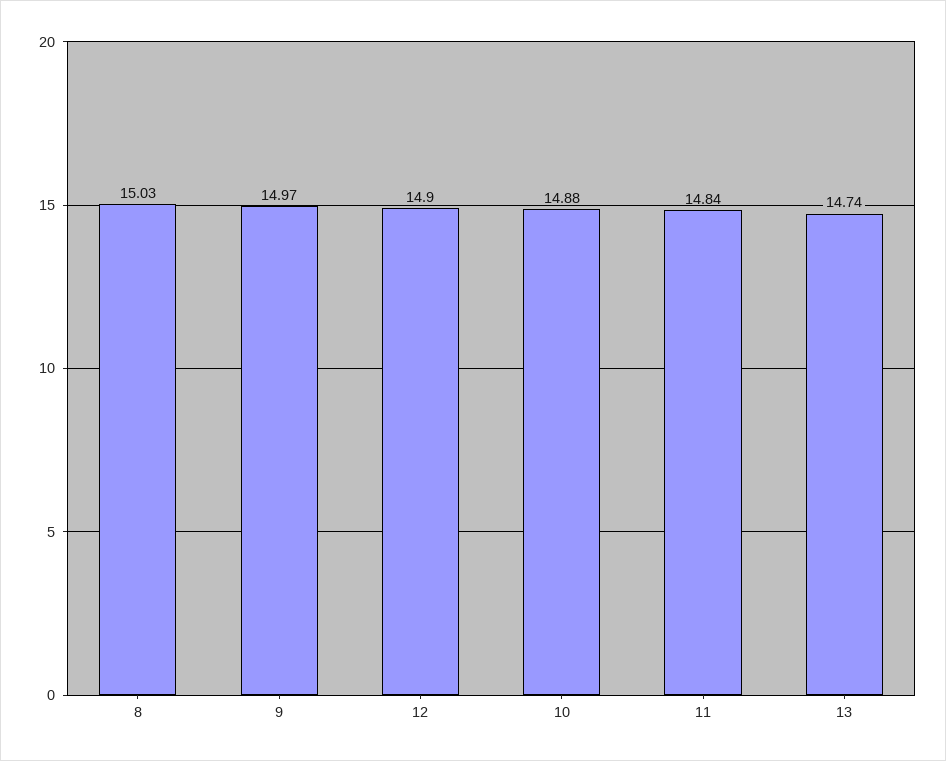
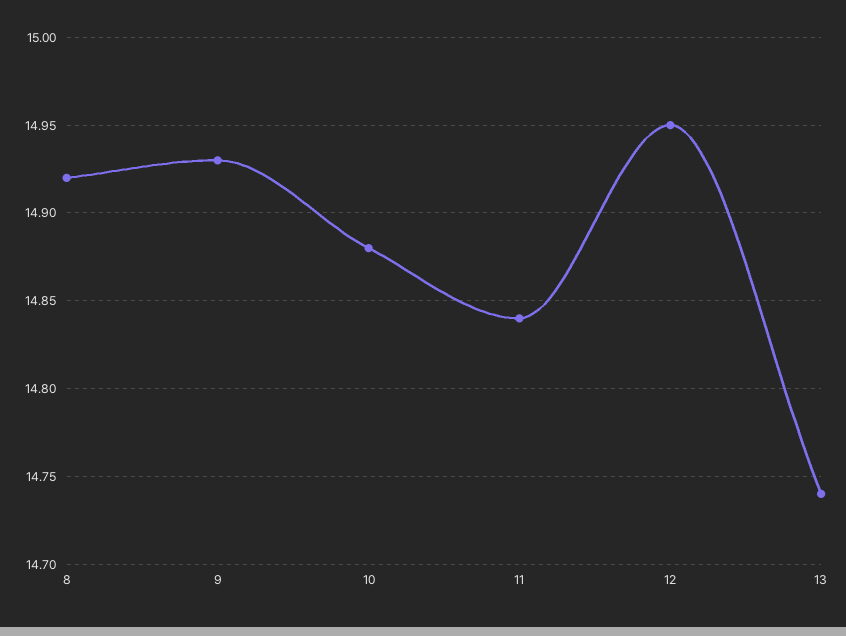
8: 15.03 -> 14.92
9: 14.97 -> 14.93
12: 14.9 -> 14.95

